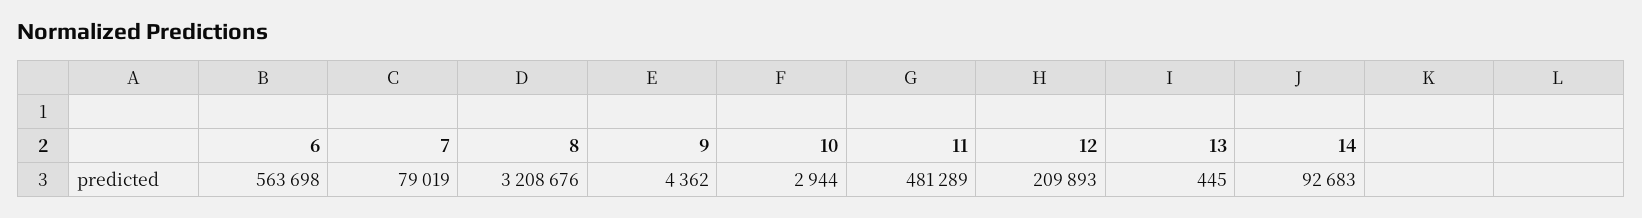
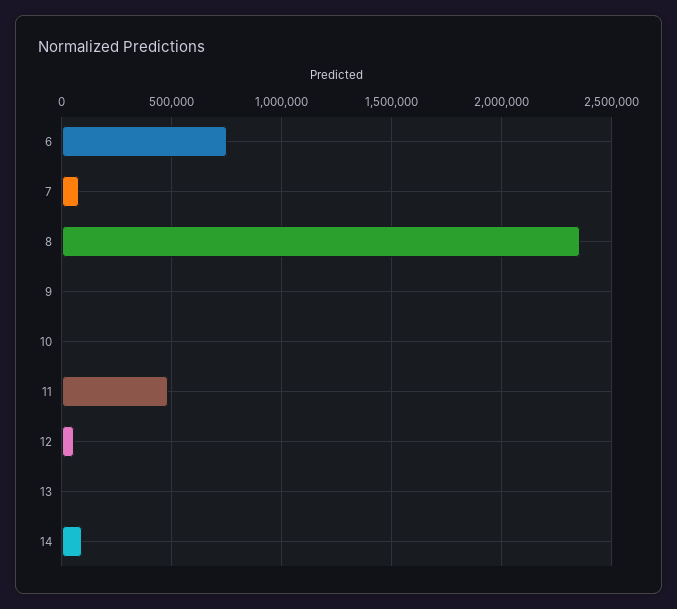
6: 563698 -> 750000
8: 3208676 -> 2350000
12: 209893 -> 50000

